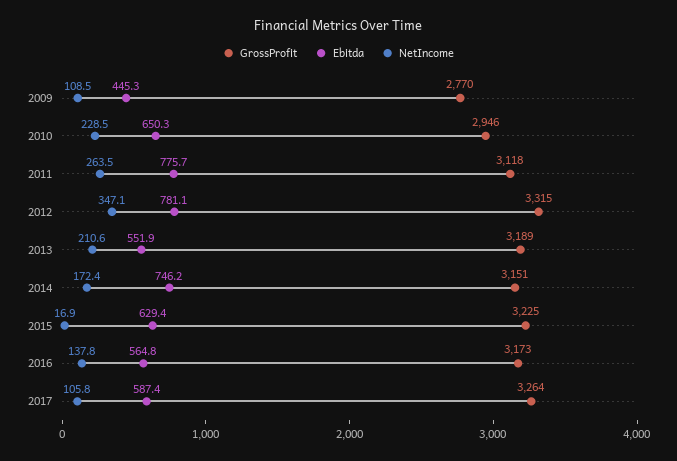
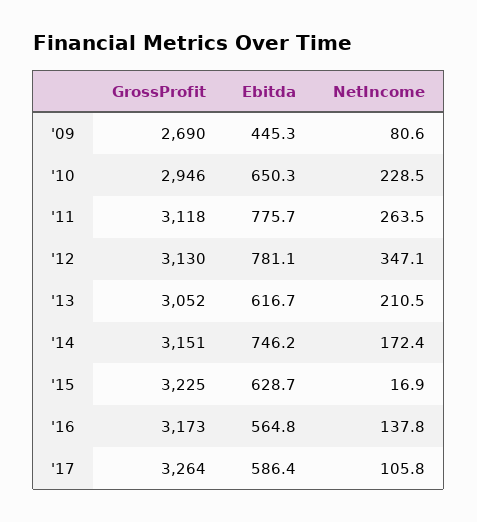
GrossProfit, 2009: 2770 -> 2690
NetIncome, 2009: 108.5 -> 80.6
GrossProfit, 2012: 3315 -> 3130
GrossProfit, 2013: 3189 -> 3052
Ebitda, 2013: 551.9 -> 616.7
NetIncome, 2013: 210.6 -> 210.5
Ebitda, 2015: 629.4 -> 628.7
Ebitda, 2017: 587.4 -> 586.4

